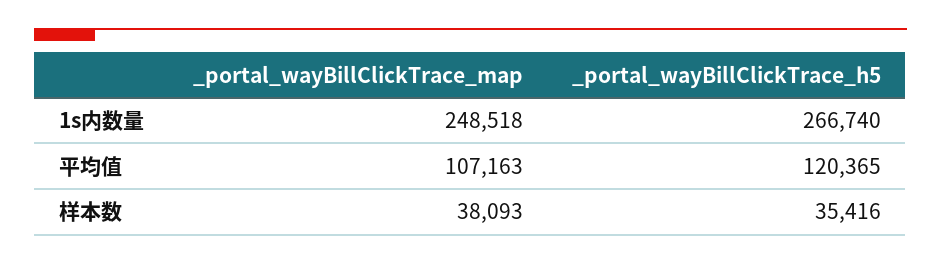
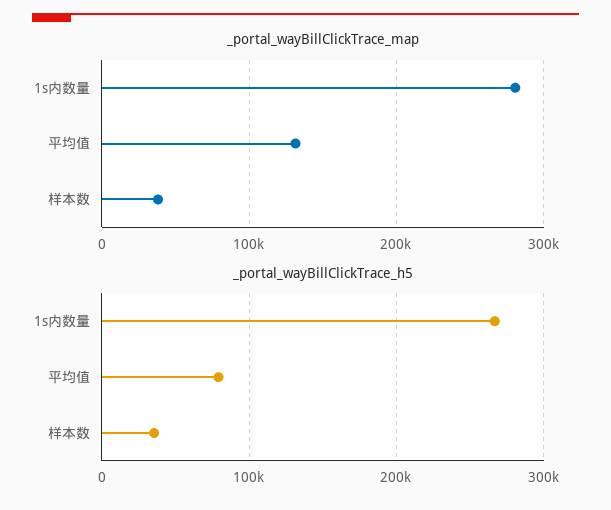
_portal_wayBillClickTrace_map, 1s内数量: 248518 -> 280000
_portal_wayBillClickTrace_map, 平均值: 107163 -> 130000
_portal_wayBillClickTrace_h5, 平均值: 120365 -> 80000

